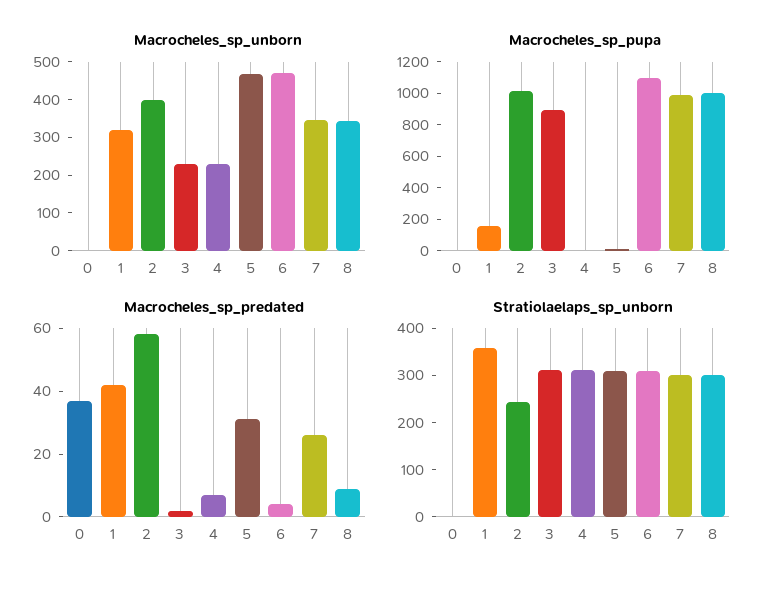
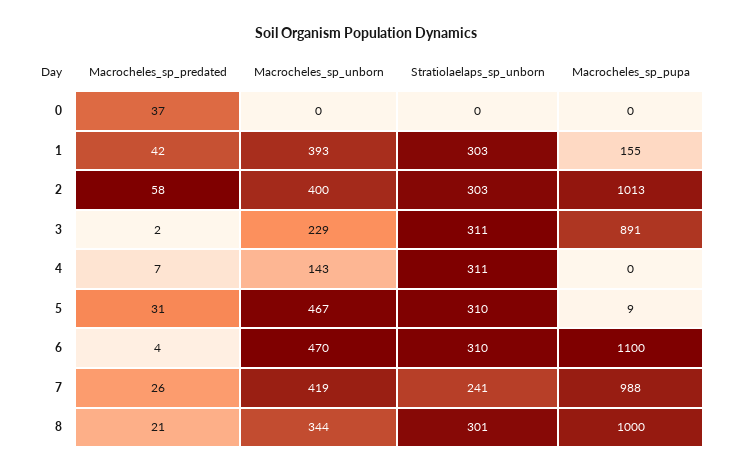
Macrocheles_sp_unborn, 1: 325 -> 393
Macrocheles_sp_unborn, 4: 225 -> 143
Macrocheles_sp_unborn, 7: 350 -> 419
Macrocheles_sp_predated, 8: 10 -> 21
Stratiolaelaps_sp_unborn, 1: 360 -> 303
Stratiolaelaps_sp_unborn, 2: 240 -> 303
Stratiolaelaps_sp_unborn, 7: 300 -> 241

